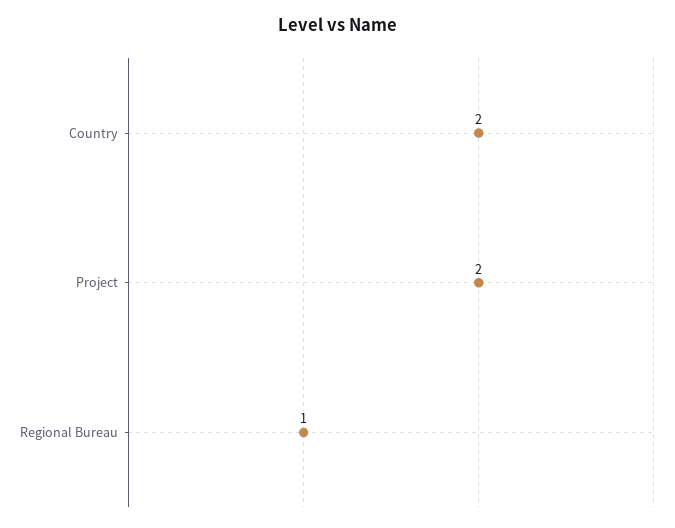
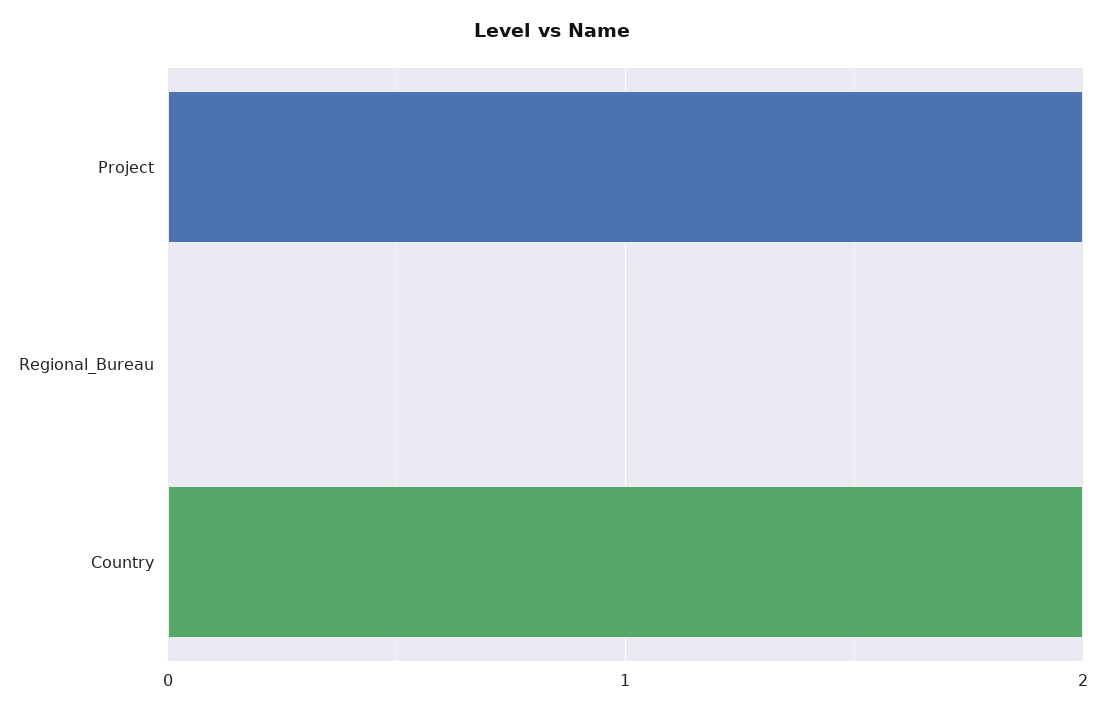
Regional Bureau: 1 -> 0

